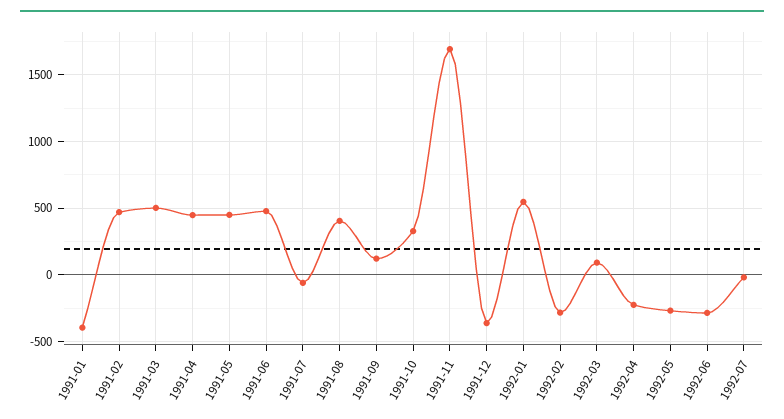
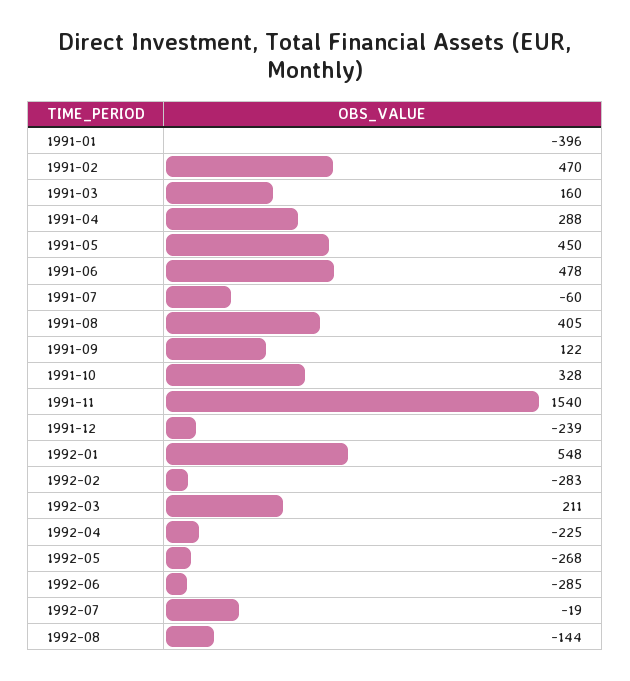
1991-03: 500 -> 160
1991-04: 450 -> 288
1991-11: 1700 -> 1540
1991-12: -350 -> -239
1992-03: 100 -> 211
1992-08: none -> -144

